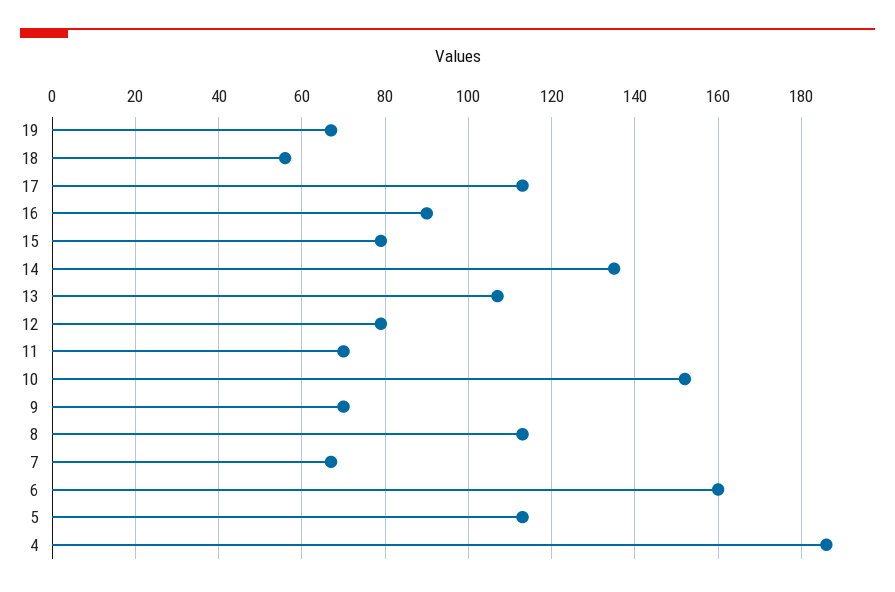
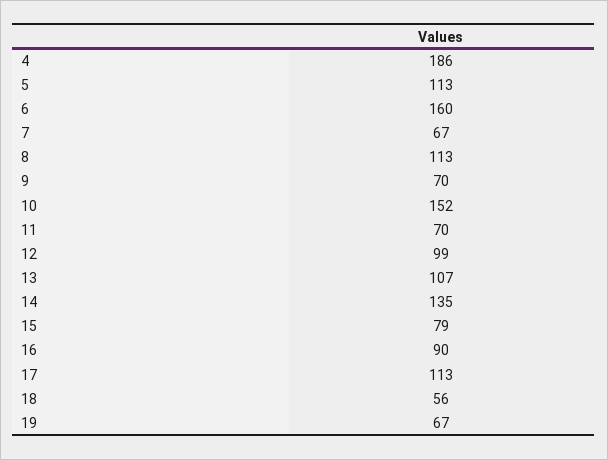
12: 80 -> 99

